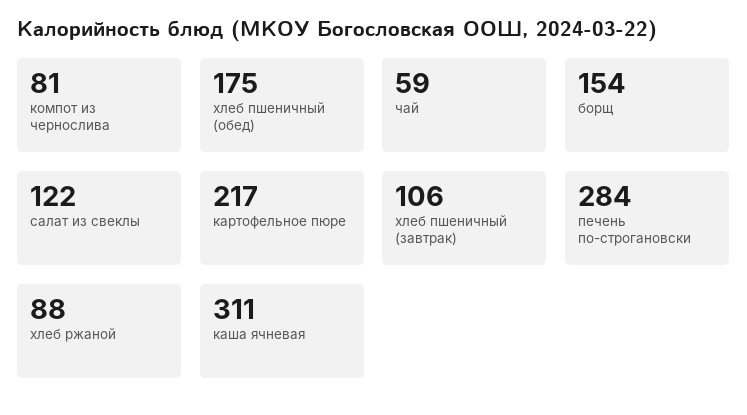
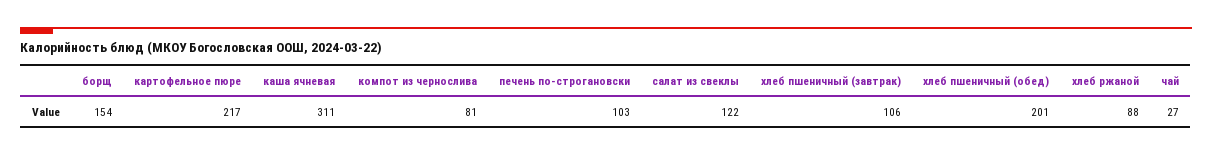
хлеб пшеничный (обед): 175 -> 201
чай: 59 -> 27
печень по-строгановски: 284 -> 103

